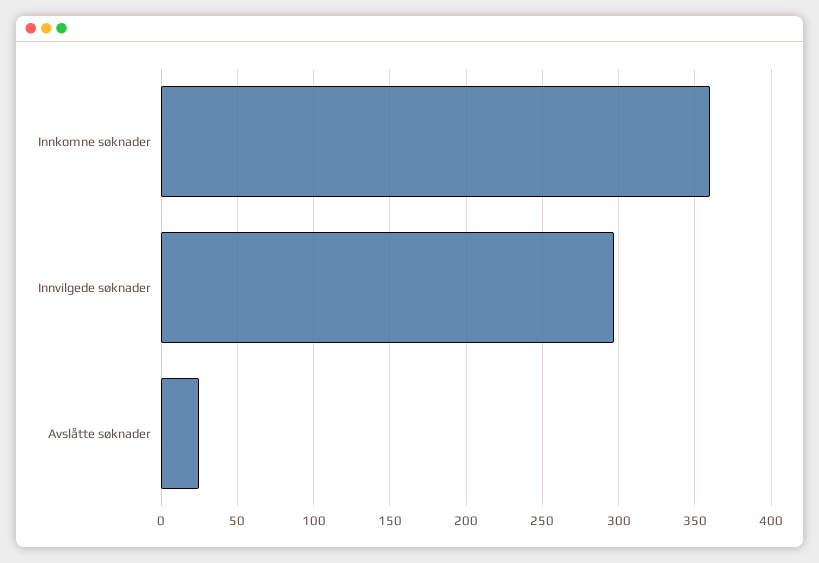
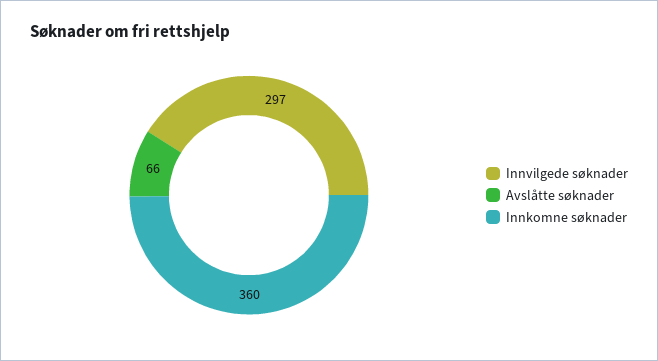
Avslåtte søknader: 25 -> 66

